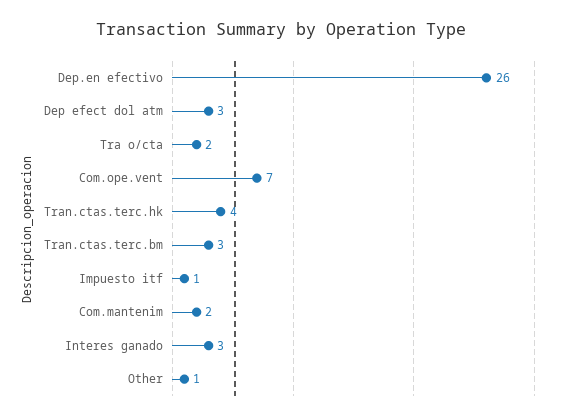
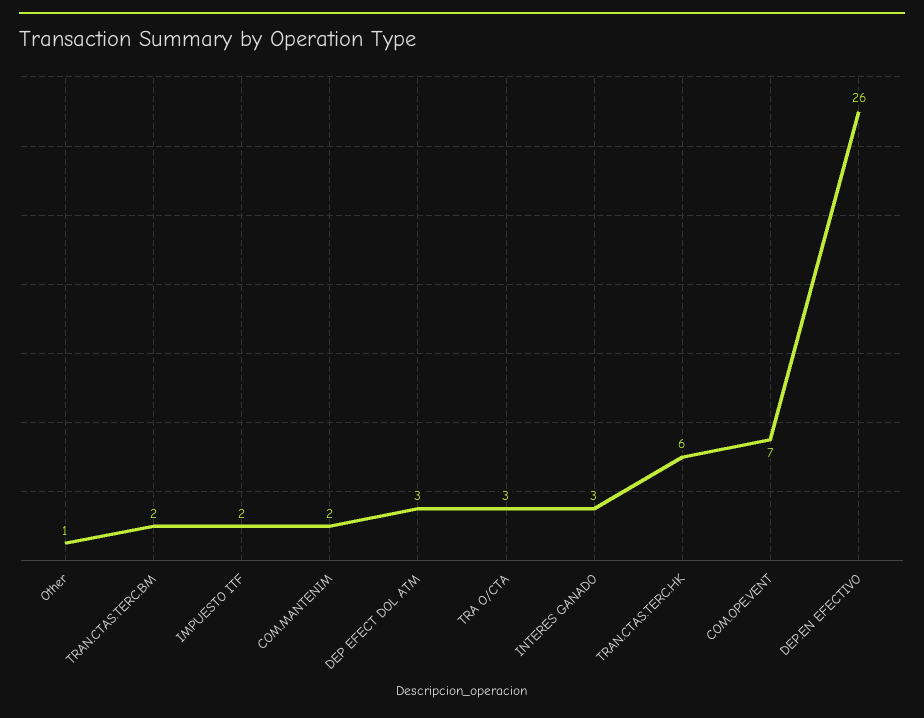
Tra o/cta: 2 -> 3
Tran.ctas.terc.hk: 4 -> 6
Tran.ctas.terc.bm: 3 -> 2
Impuesto itf: 1 -> 2

